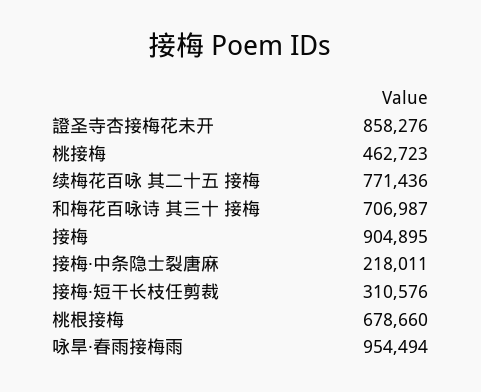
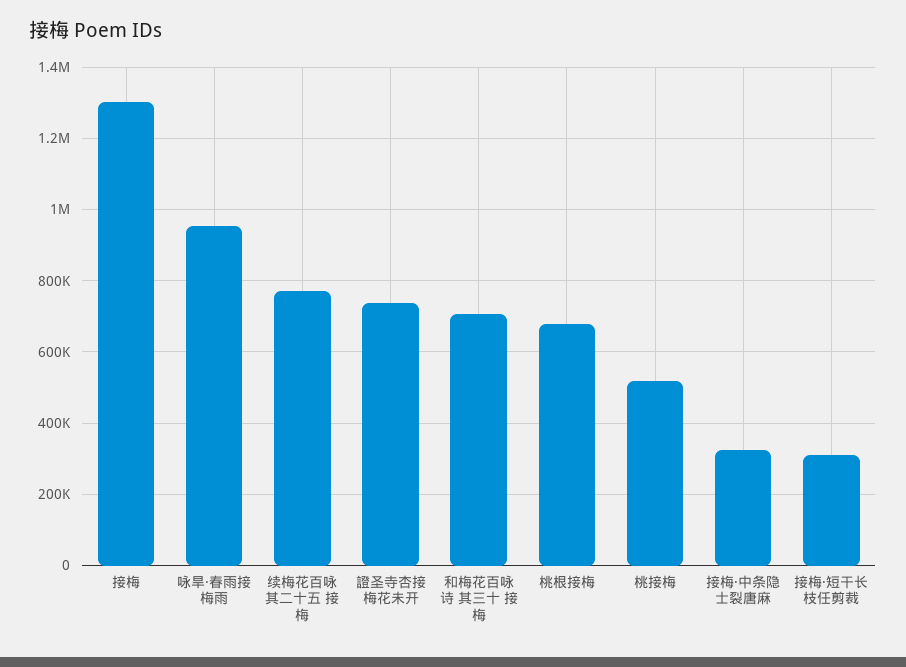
證圣寺杏接梅花未开: 858276 -> 740000
桃接梅: 462723 -> 520000
接梅: 904895 -> 1300000
接梅·中条隐士裂唐麻: 218011 -> 320000

